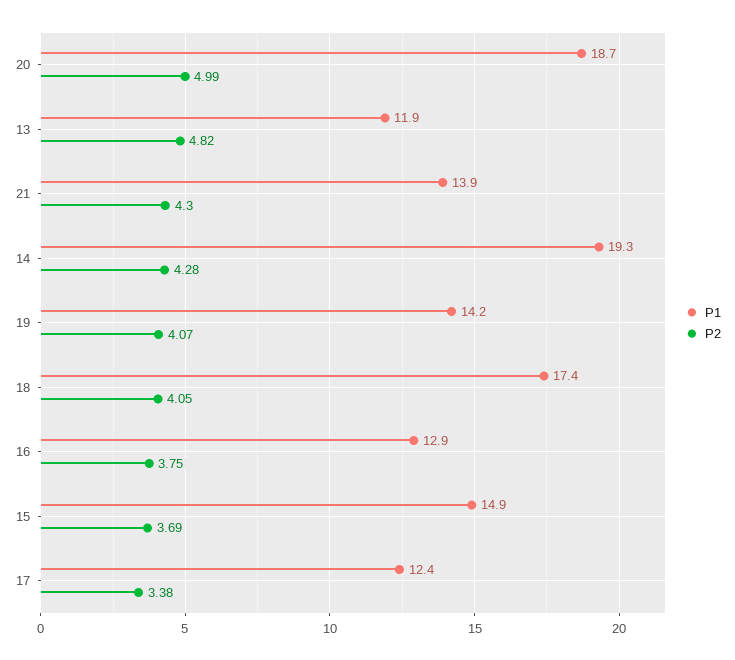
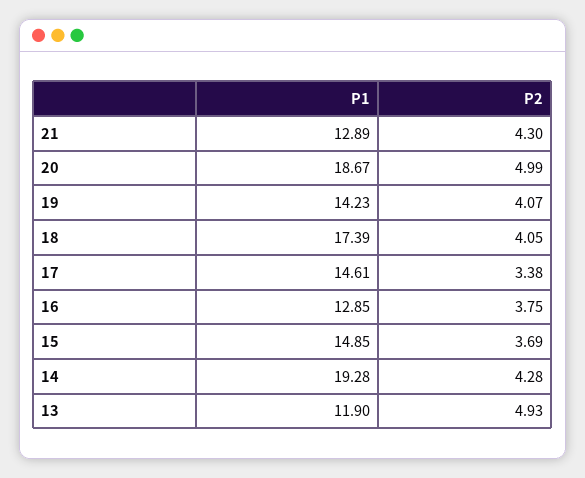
P2, 13: 4.82 -> 4.93
P1, 21: 13.9 -> 12.89
P1, 17: 12.4 -> 14.61

